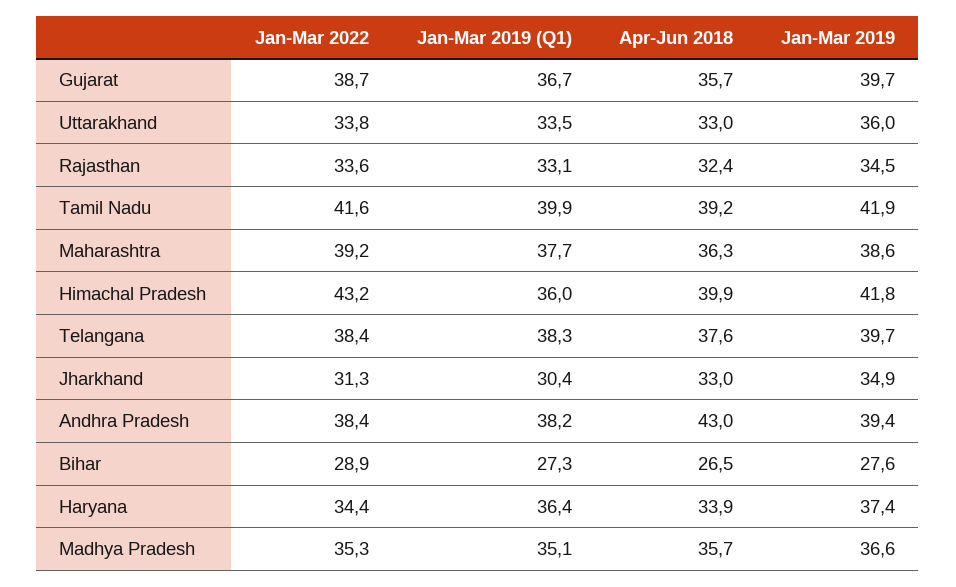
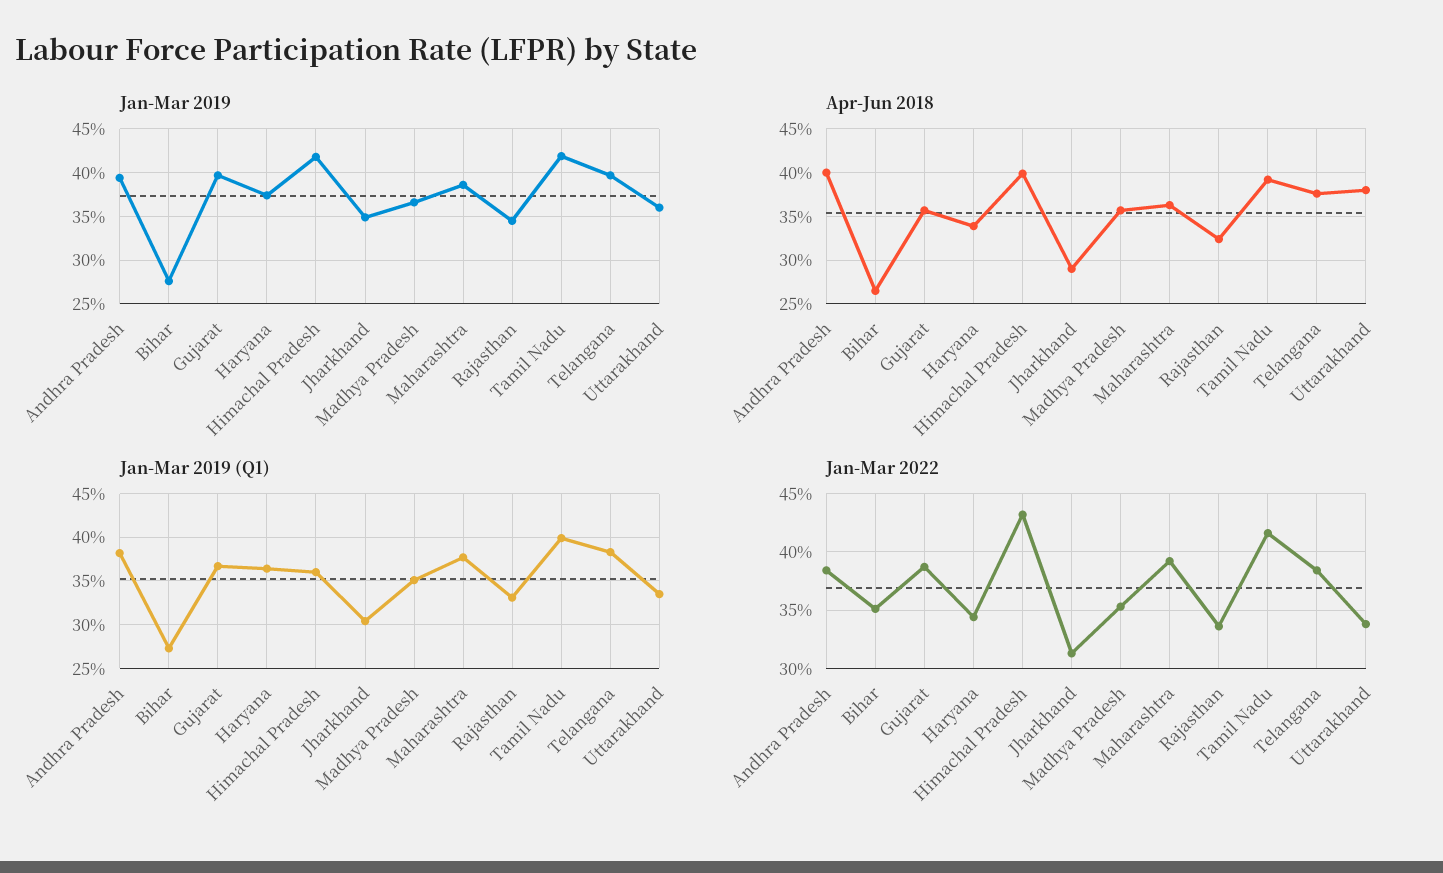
Apr-Jun 2018, Uttarakhand: 33 -> 38
Apr-Jun 2018, Jharkhand: 33 -> 29
Apr-Jun 2018, Andhra Pradesh: 43 -> 40
Jan-Mar 2022, Bihar: 28.9 -> 35

